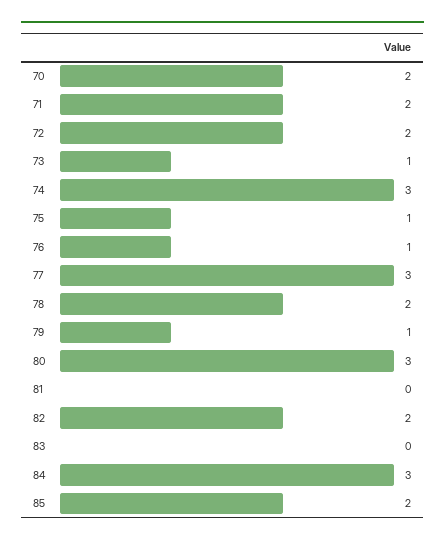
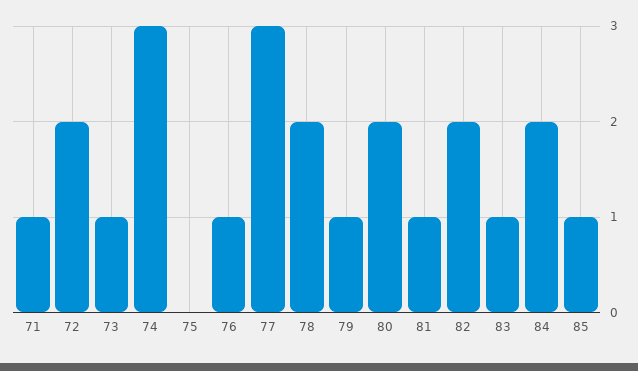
70: 2 -> none
71: 2 -> 1
75: 1 -> 0
80: 3 -> 2
81: 0 -> 1
83: 0 -> 1
84: 3 -> 2
85: 2 -> 1

